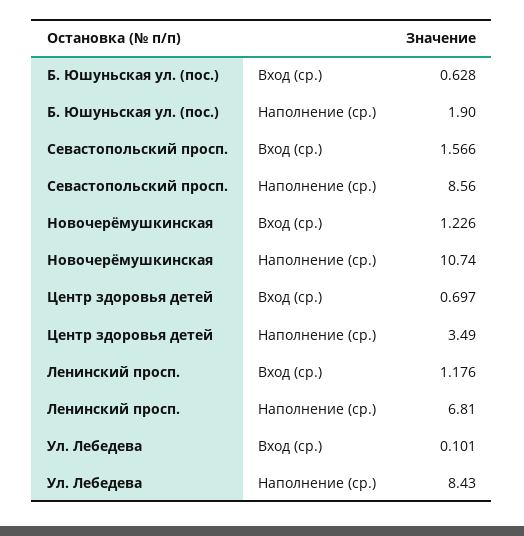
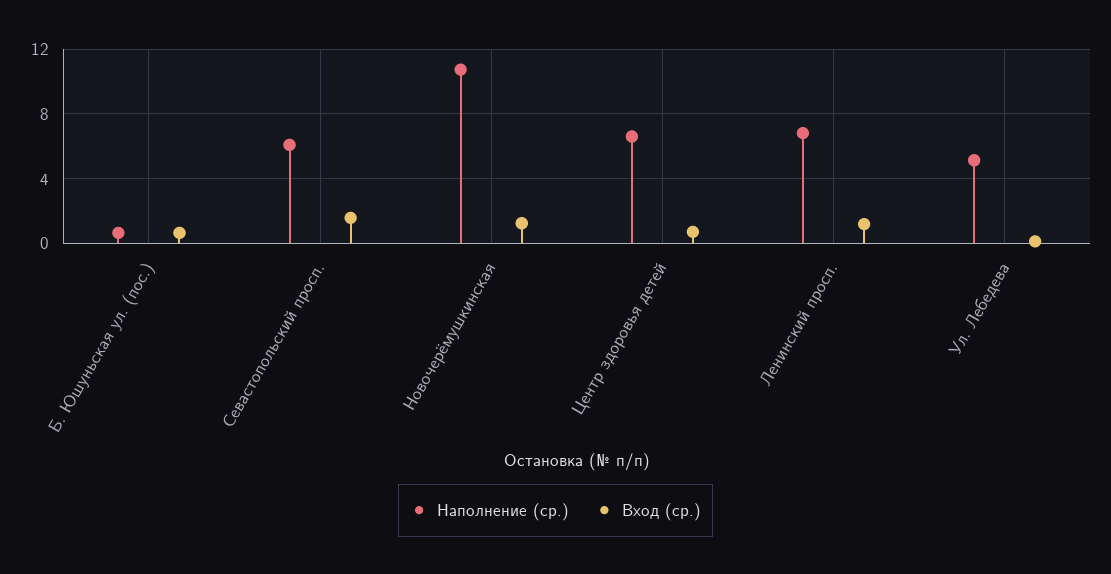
Наполнение (ср.), Б. Юшуньская ул. (пос.): 1.9 -> 0.5
Наполнение (ср.), Севастопольский просп.: 8.56 -> 6
Наполнение (ср.), Центр здоровья детей: 3.49 -> 6.5
Наполнение (ср.), Ул. Лебедева: 8.43 -> 5

